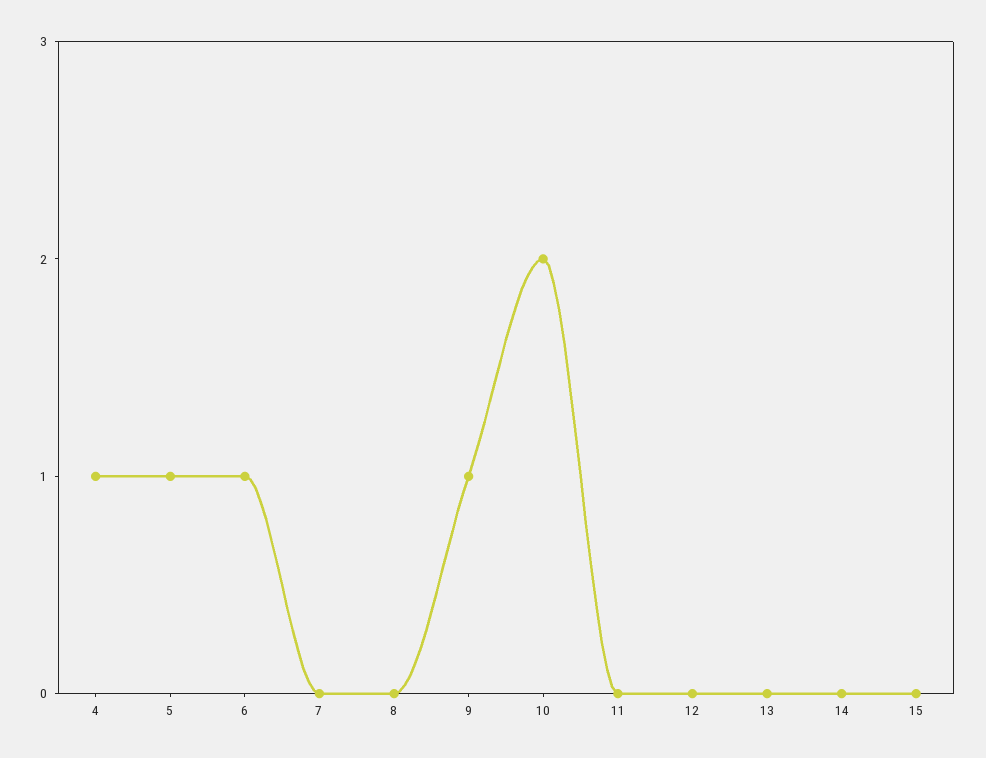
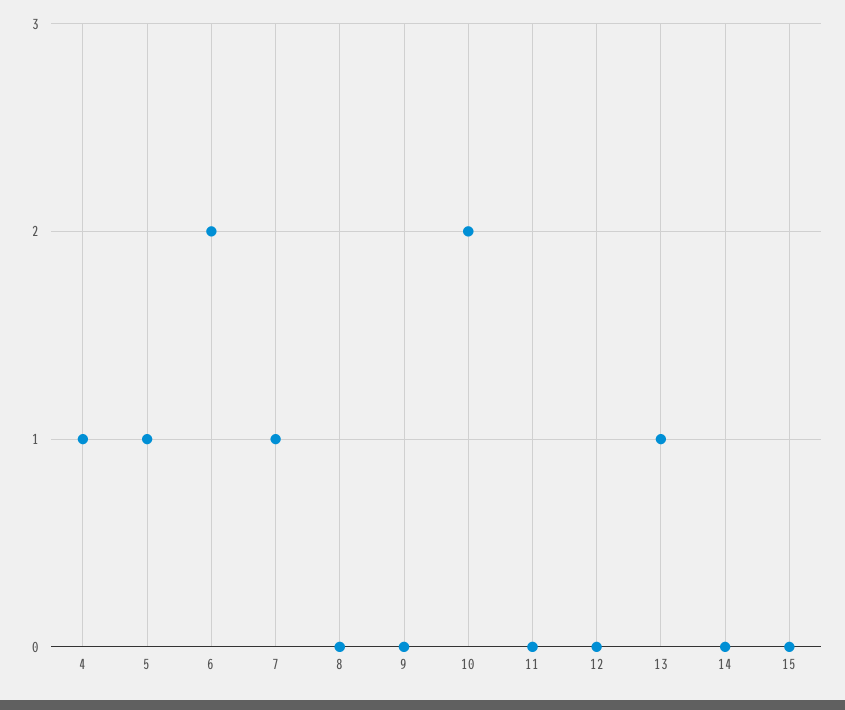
6: 1 -> 2
7: 0 -> 1
9: 1 -> 0
13: 0 -> 1

